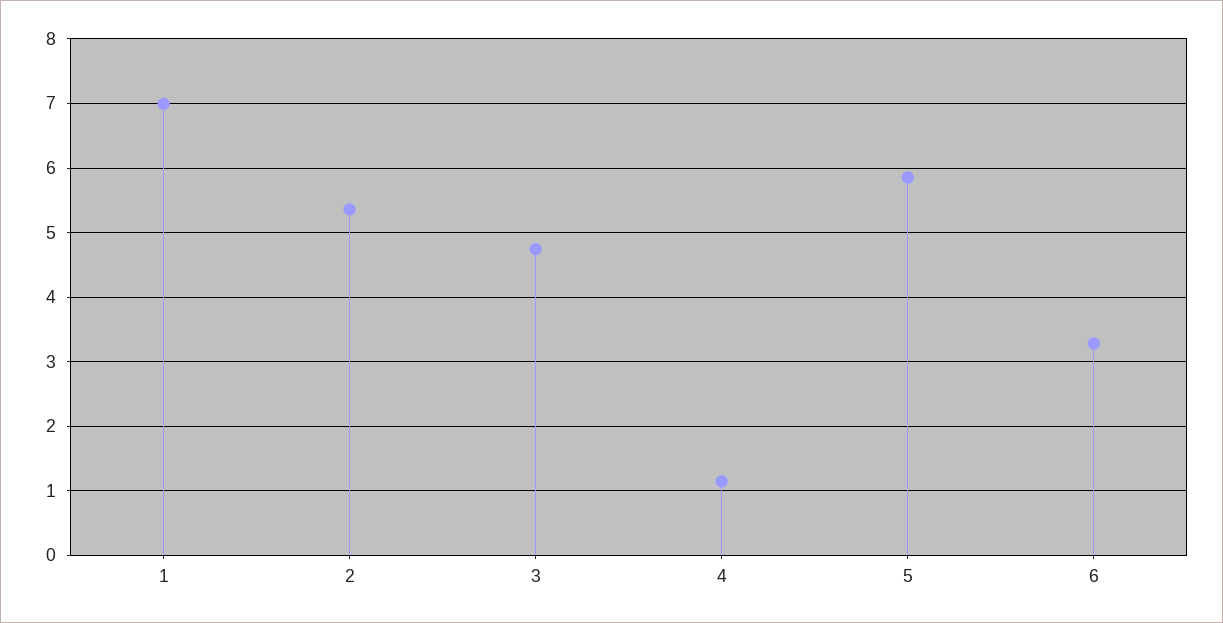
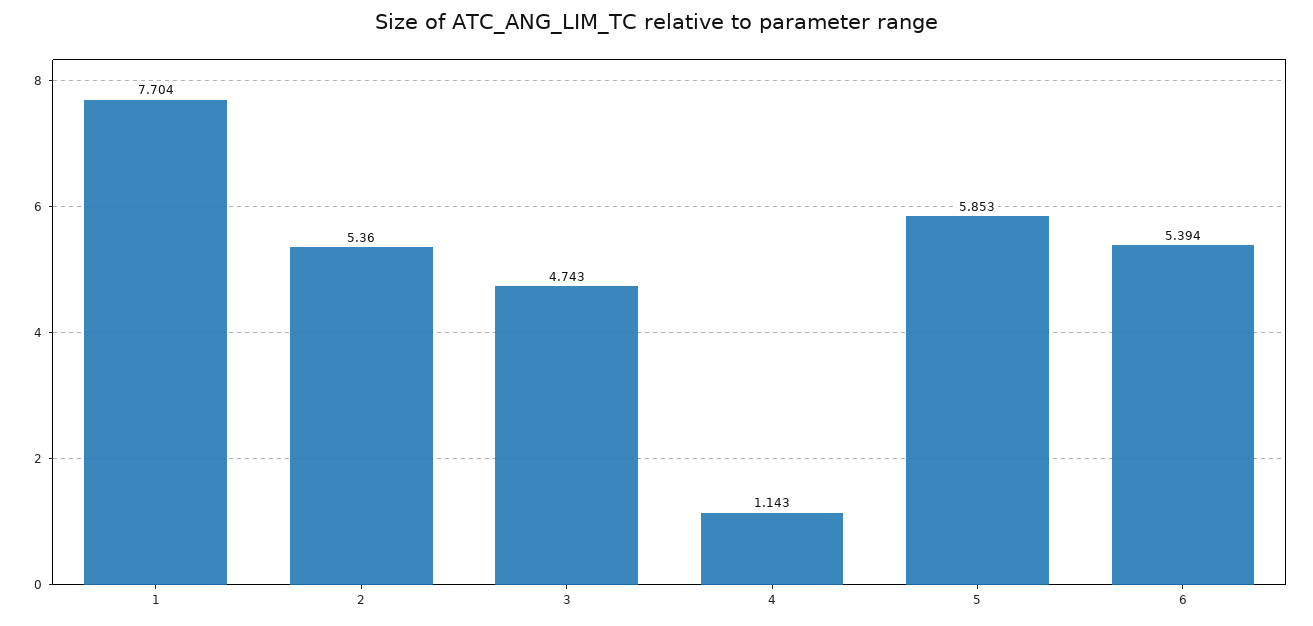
1: 7 -> 7.704
6: 3.3 -> 5.394

